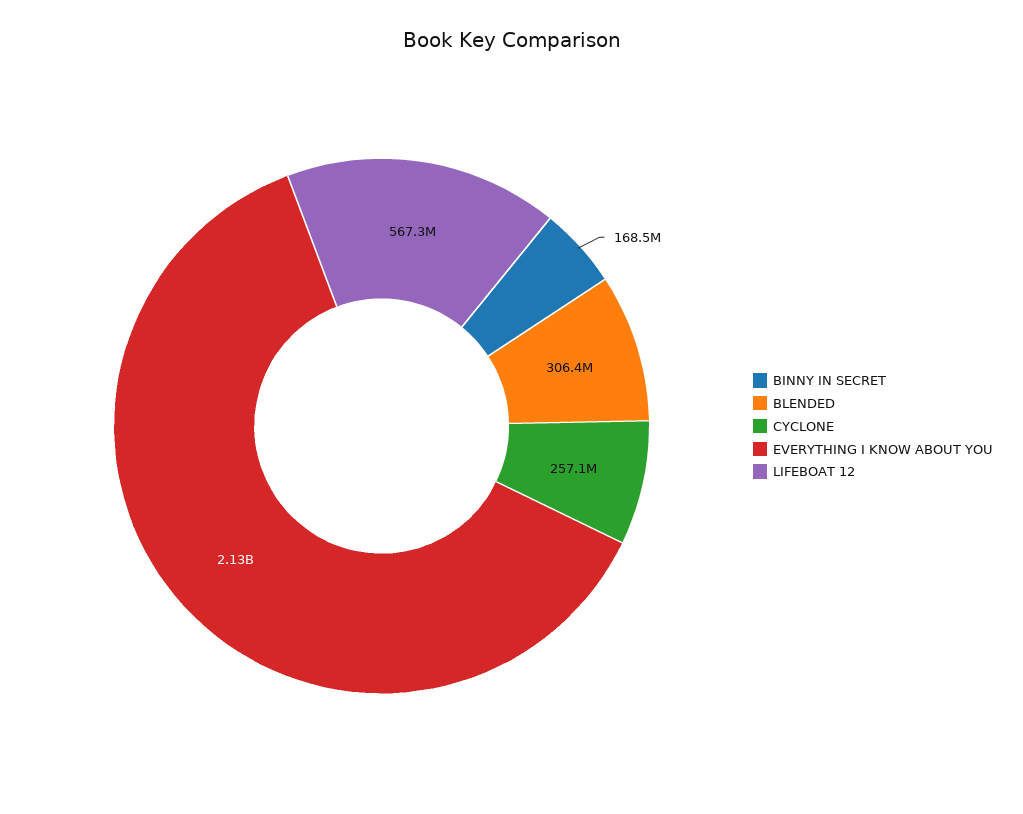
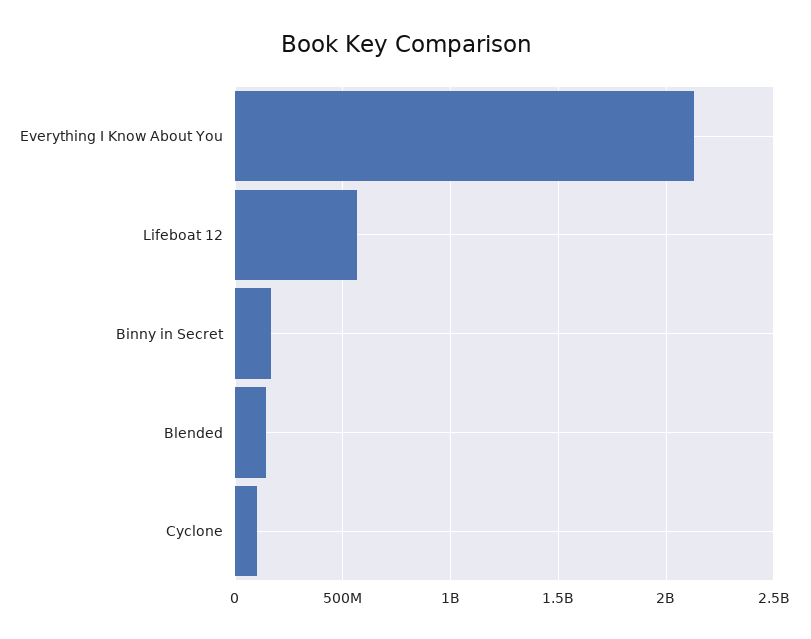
BLENDED: 306400000 -> 150000000
CYCLONE: 257100000 -> 100000000

